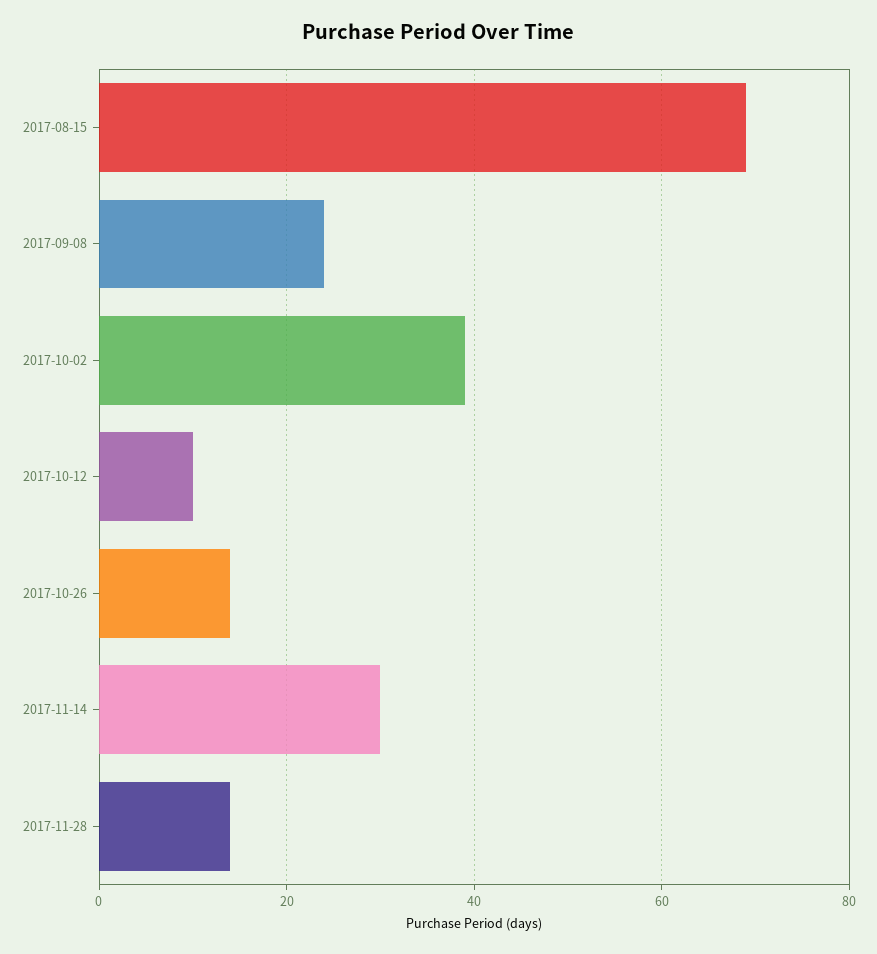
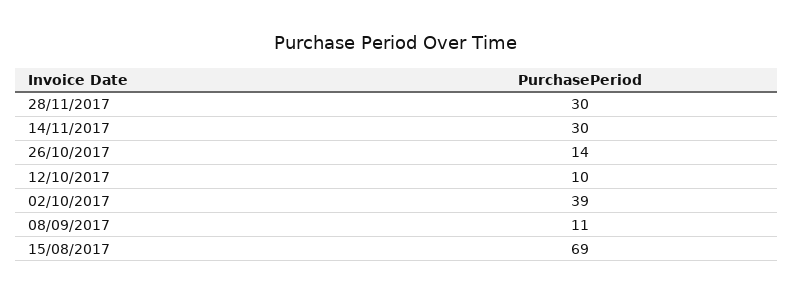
2017-09-08: 25 -> 11
2017-11-28: 15 -> 30

